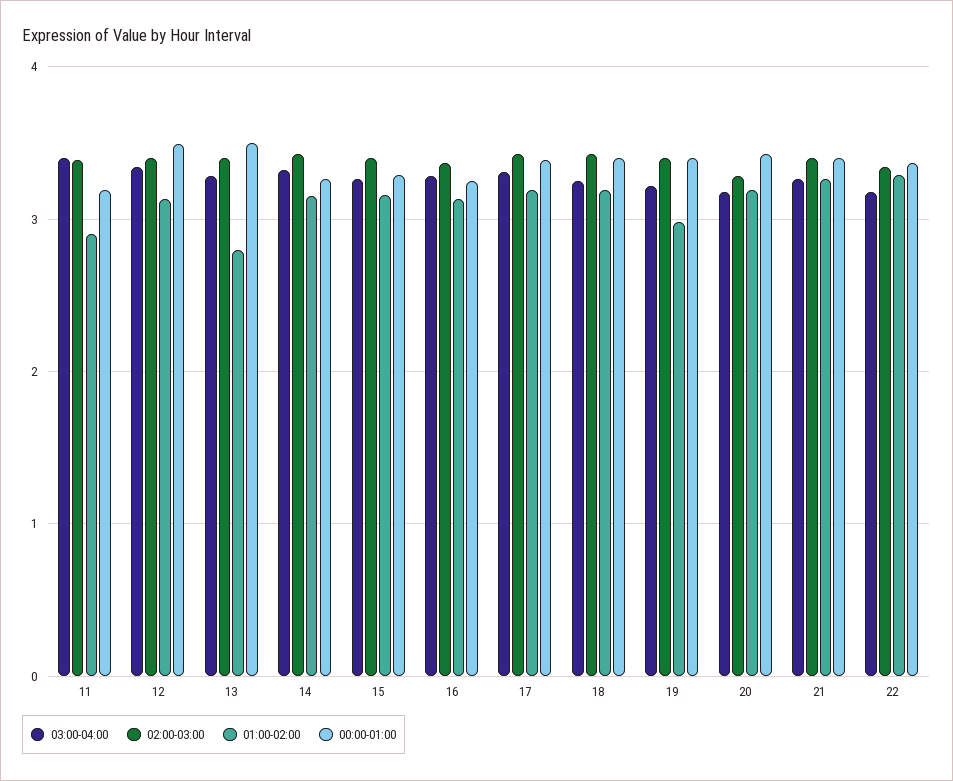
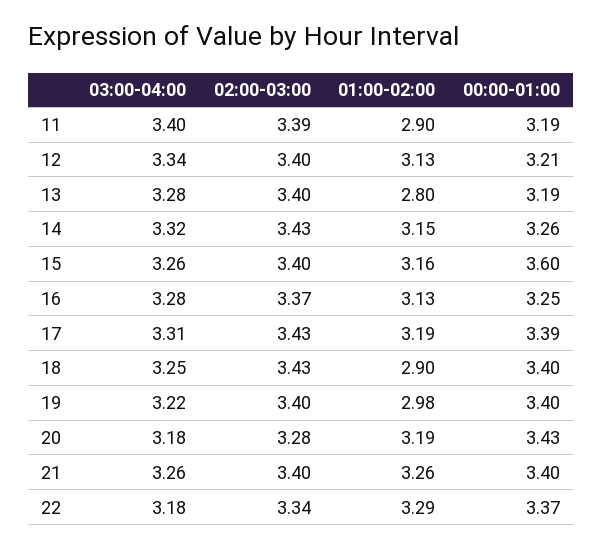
00:00-01:00, 12: 3.5 -> 3.21
00:00-01:00, 13: 3.5 -> 3.19
00:00-01:00, 15: 3.3 -> 3.6
01:00-02:00, 18: 3.2 -> 2.9

